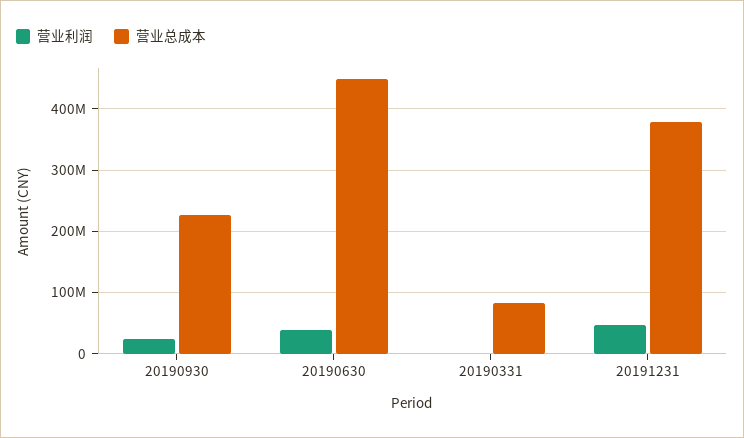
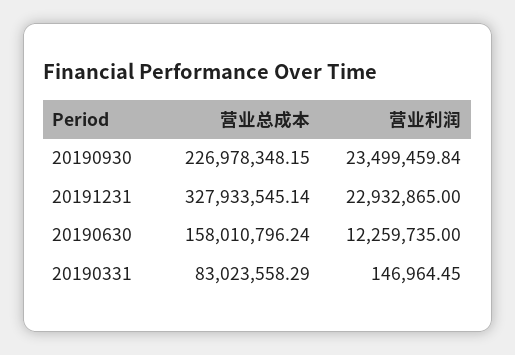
营业利润, 20190630: 40000000 -> 12259735
营业总成本, 20190630: 450000000 -> 158010796.24
营业利润, 20191231: 50000000 -> 22932865
营业总成本, 20191231: 380000000 -> 327933545.14

